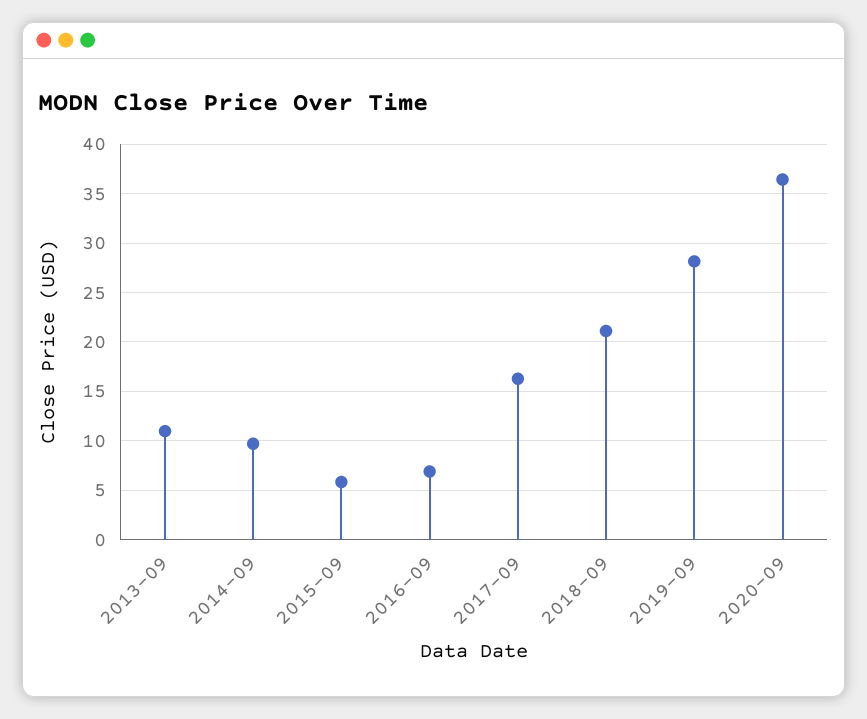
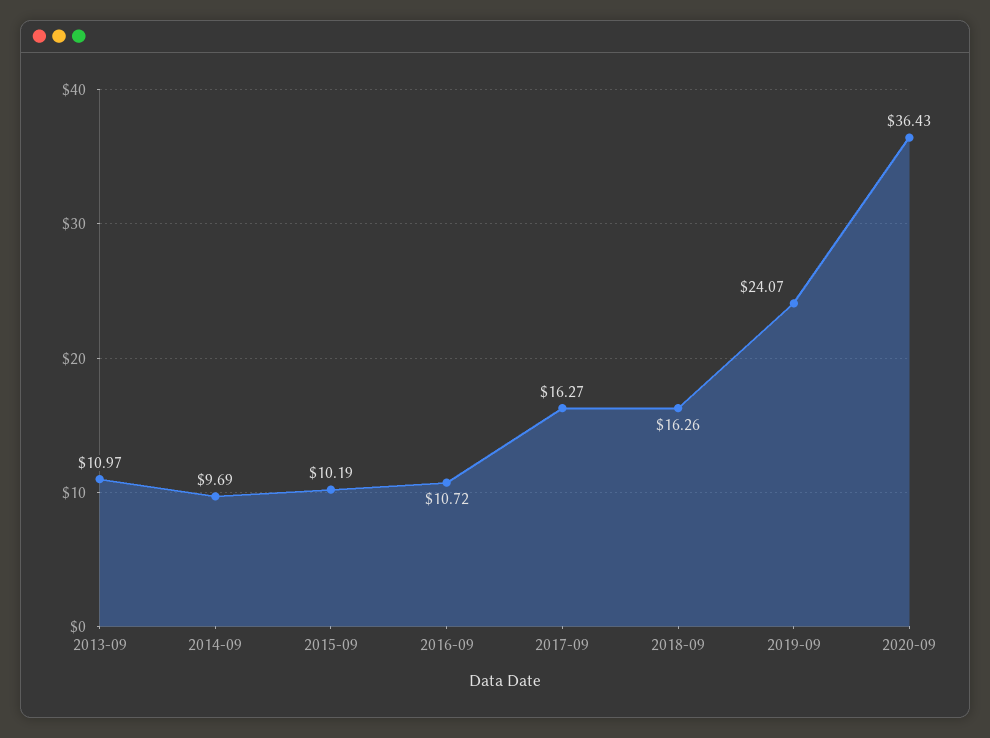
2015-09: 6 -> 10.19
2016-09: 7 -> 10.72
2018-09: 21 -> 16.26
2019-09: 28 -> 24.07

